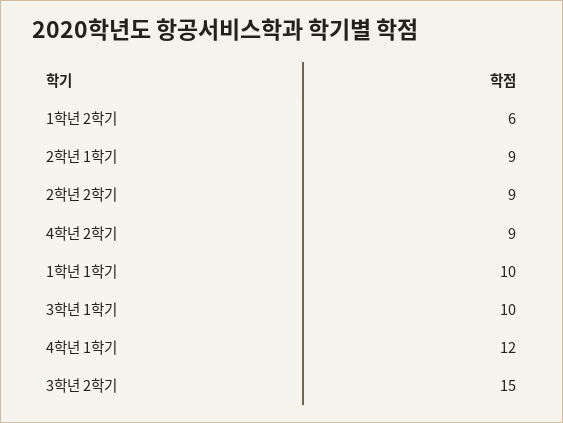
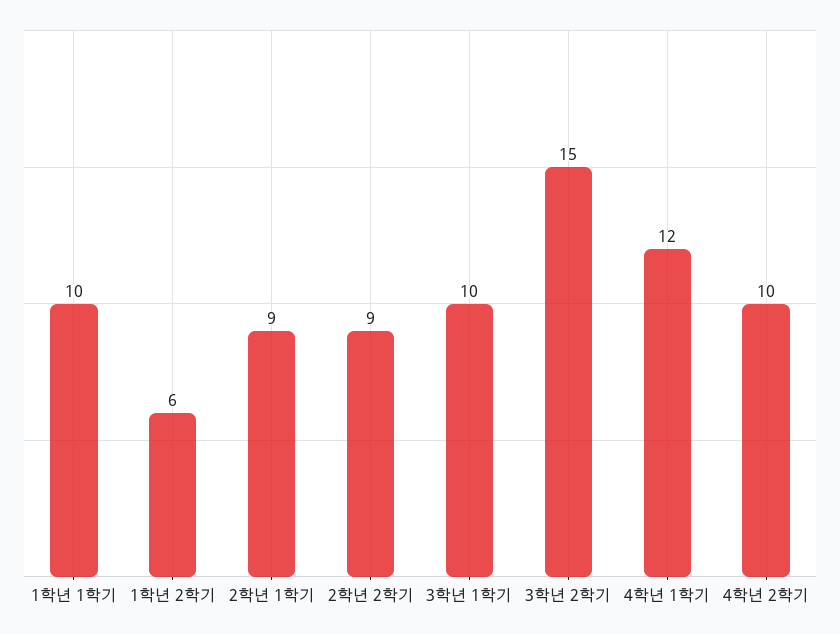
4학년 2학기: 9 -> 10

